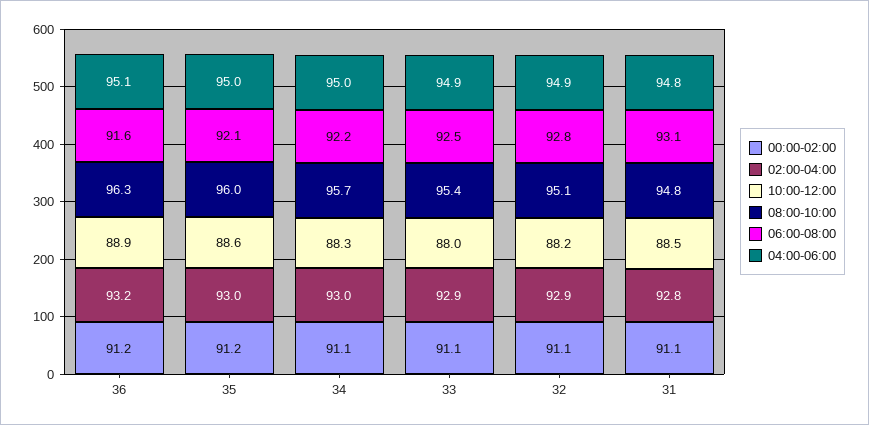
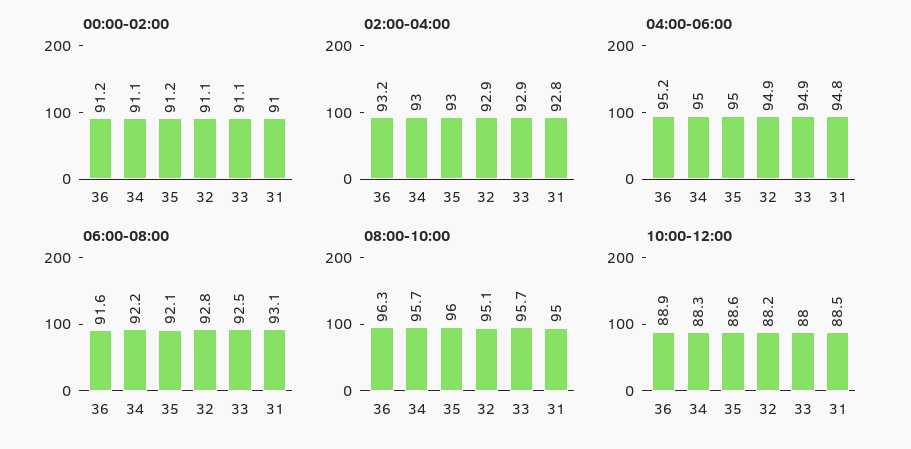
04:00-06:00, 36: 95.1 -> 95.2
08:00-10:00, 33: 95.4 -> 95.7
00:00-02:00, 31: 91.1 -> 91
08:00-10:00, 31: 94.8 -> 95

